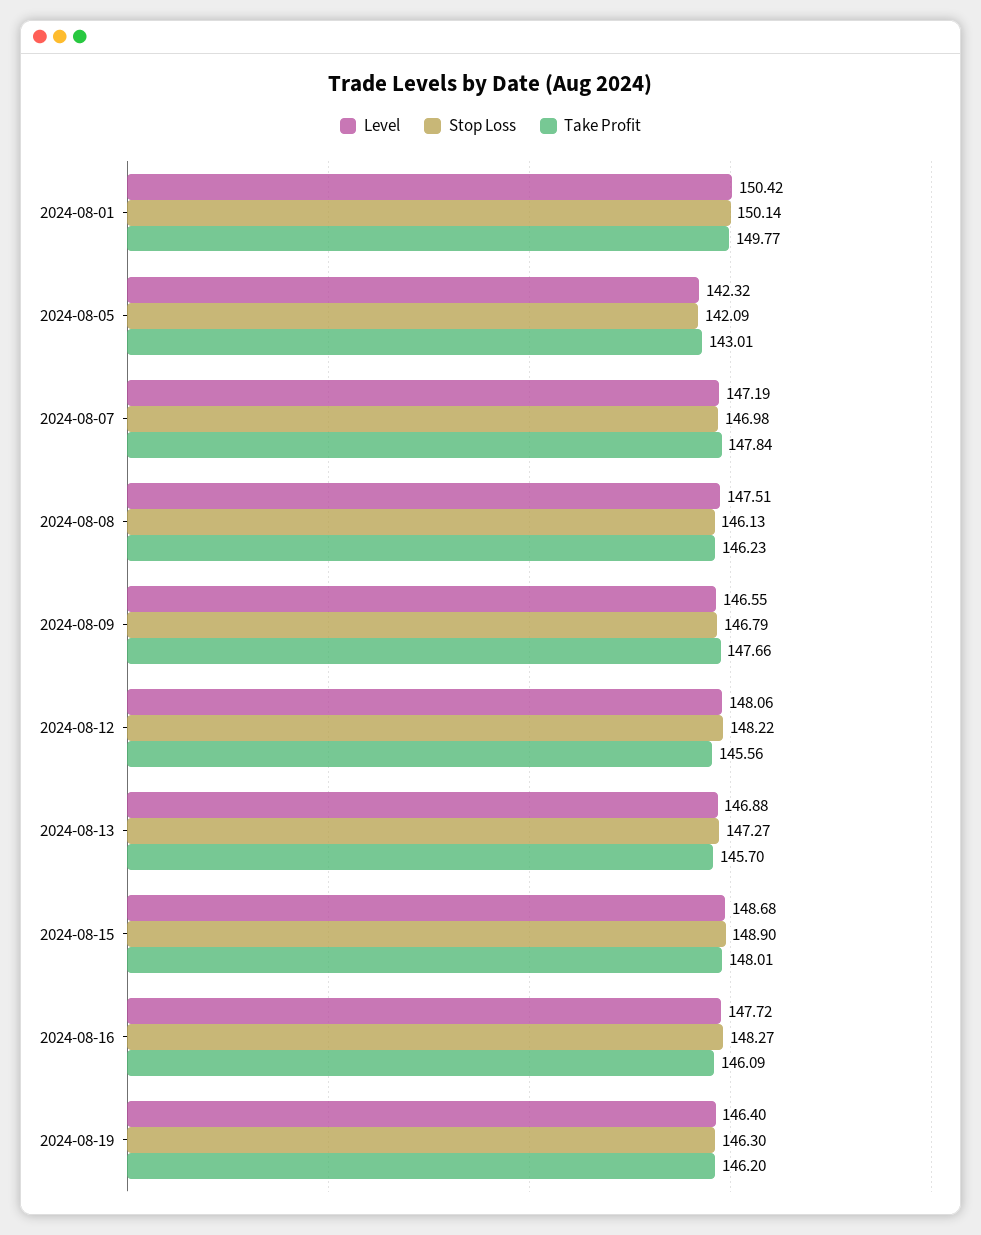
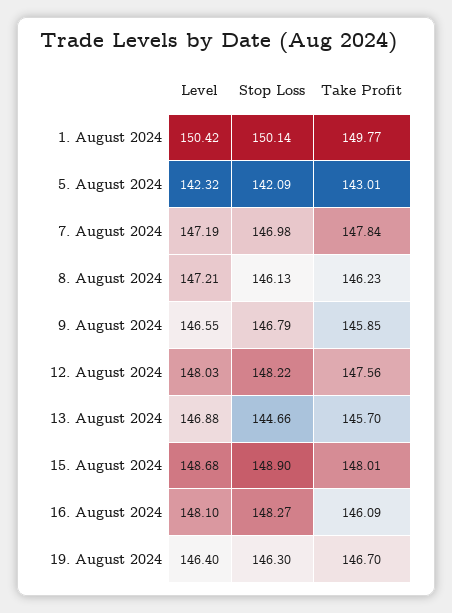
Level, 2024-08-08: 147.51 -> 147.21
Take Profit, 2024-08-09: 147.66 -> 145.85
Level, 2024-08-12: 148.06 -> 148.03
Take Profit, 2024-08-12: 145.56 -> 147.56
Stop Loss, 2024-08-13: 147.27 -> 144.66
Level, 2024-08-16: 147.72 -> 148.1
Take Profit, 2024-08-19: 146.2 -> 146.7

